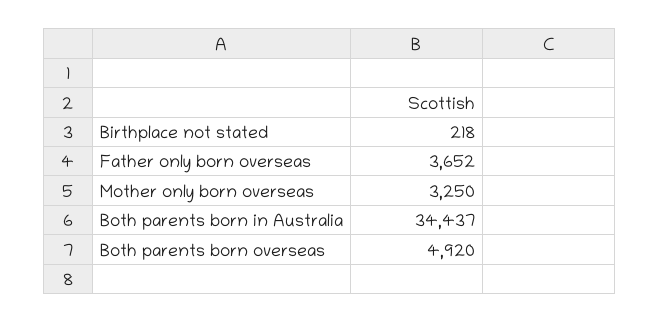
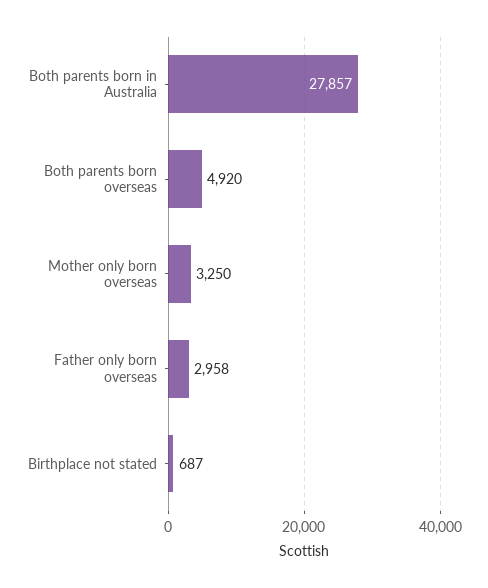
Birthplace not stated: 218 -> 687
Father only born overseas: 3652 -> 2958
Both parents born in Australia: 34437 -> 27857

